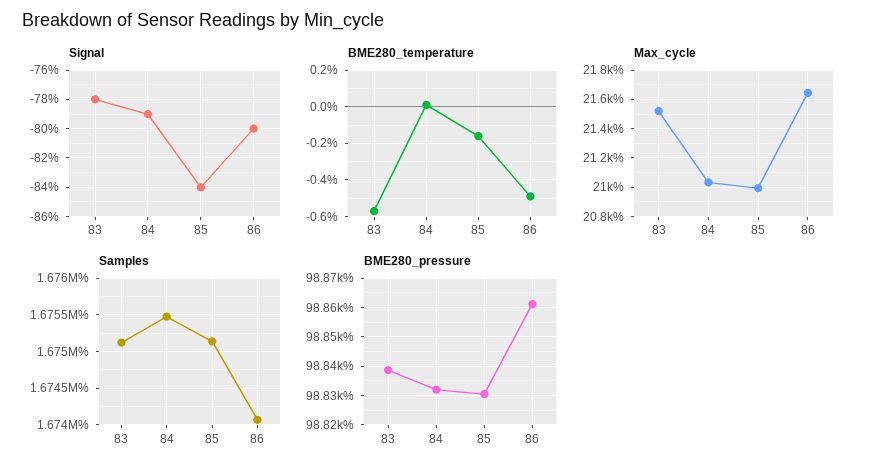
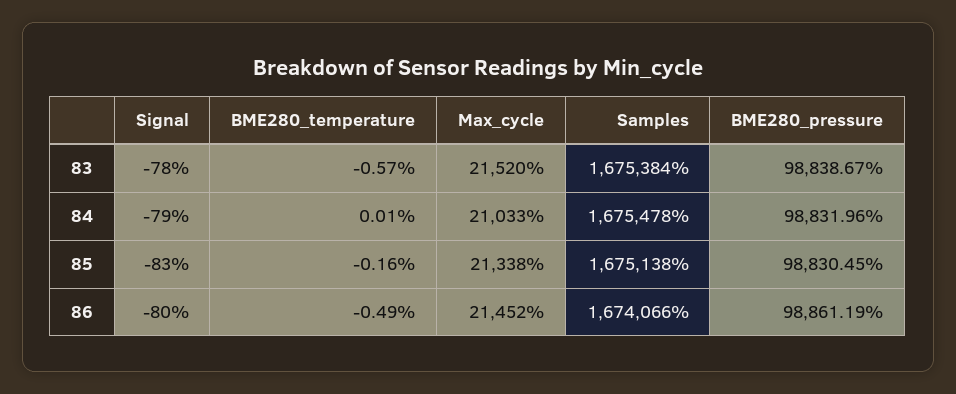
Signal, 85: -84 -> -83
Max_cycle, 85: 21000 -> 21338
Max_cycle, 86: 21650 -> 21452
Samples, 83: 1675100 -> 1675384

